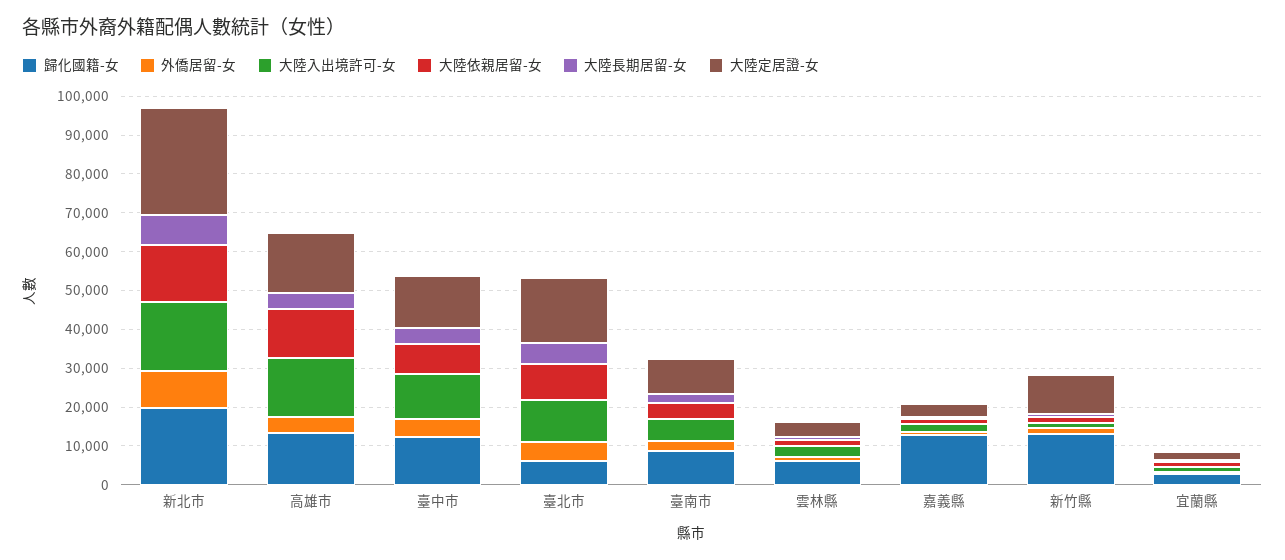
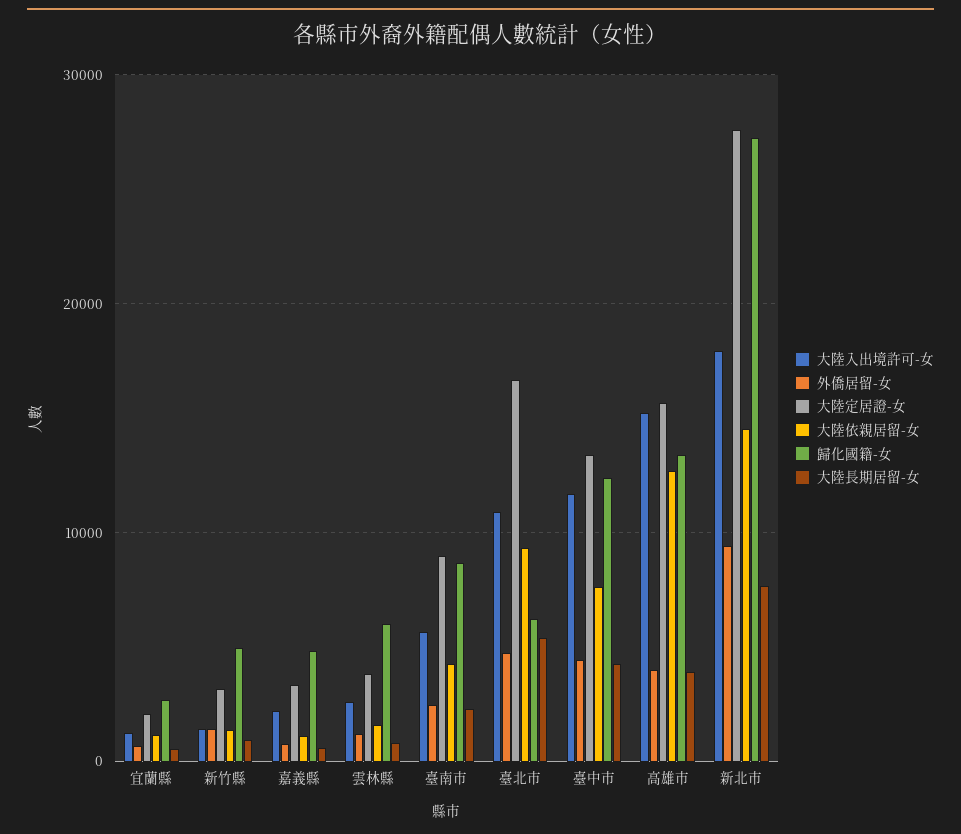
歸化國籍-女, 新北市: 20000 -> 27000
歸化國籍-女, 嘉義縣: 12500 -> 5000
歸化國籍-女, 新竹縣: 12500 -> 5000
大陸定居證-女, 新竹縣: 10000 -> 3000

